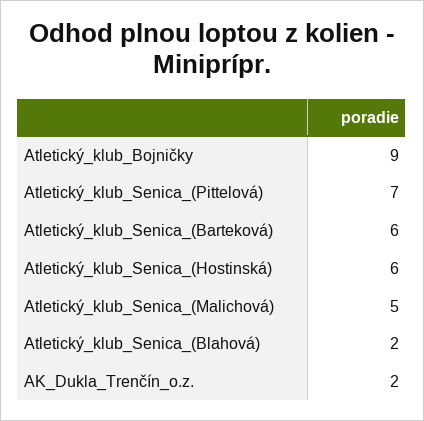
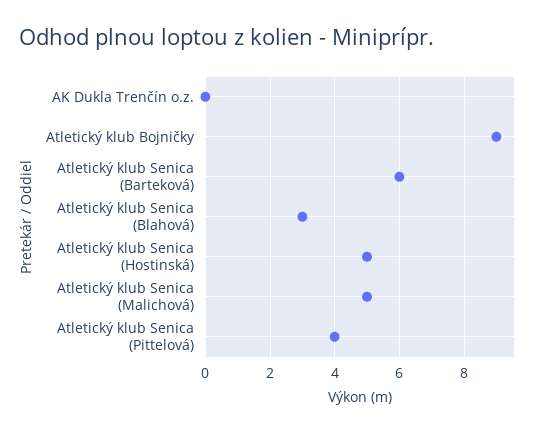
Atletický_klub_Senica_(Pittelová): 7 -> 4
Atletický_klub_Senica_(Hostinská): 6 -> 5
Atletický_klub_Senica_(Blahová): 2 -> 3
AK_Dukla_Trenčín_o.z.: 2 -> 0

